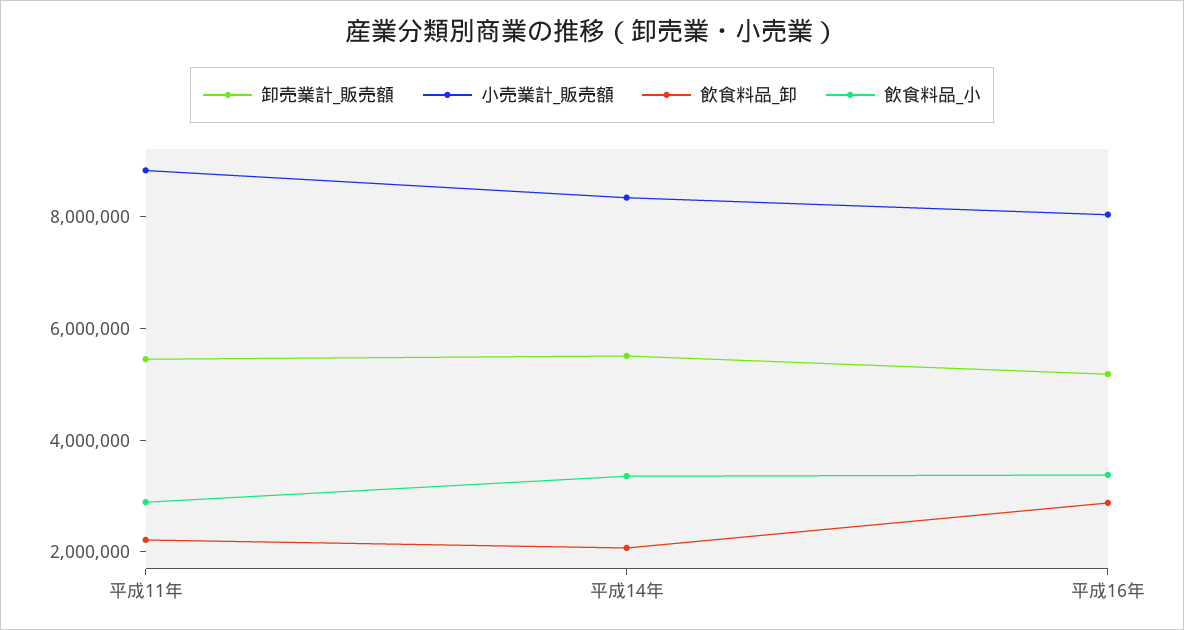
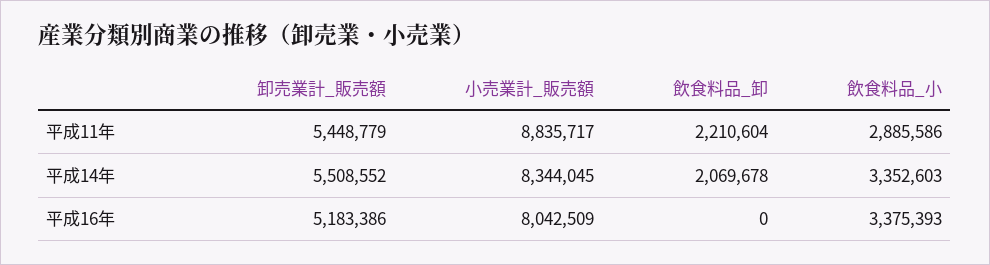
飲食料品_卸, 平成16年: 3000000 -> 0

